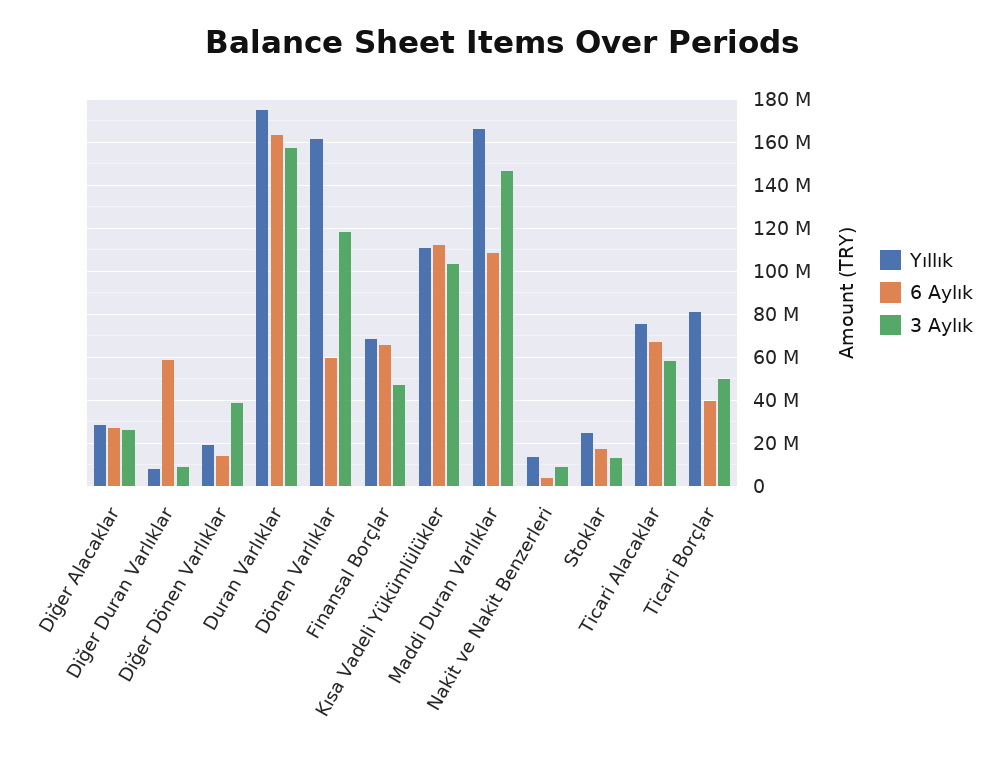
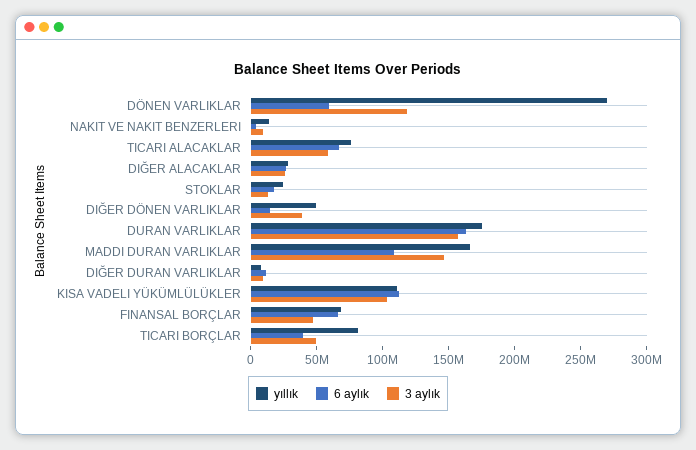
6 Aylık, Diğer Duran Varlıklar: 60000000 -> 10000000
Yıllık, Diğer Dönen Varlıklar: 20000000 -> 50000000
Yıllık, Dönen Varlıklar: 160000000 -> 270000000

